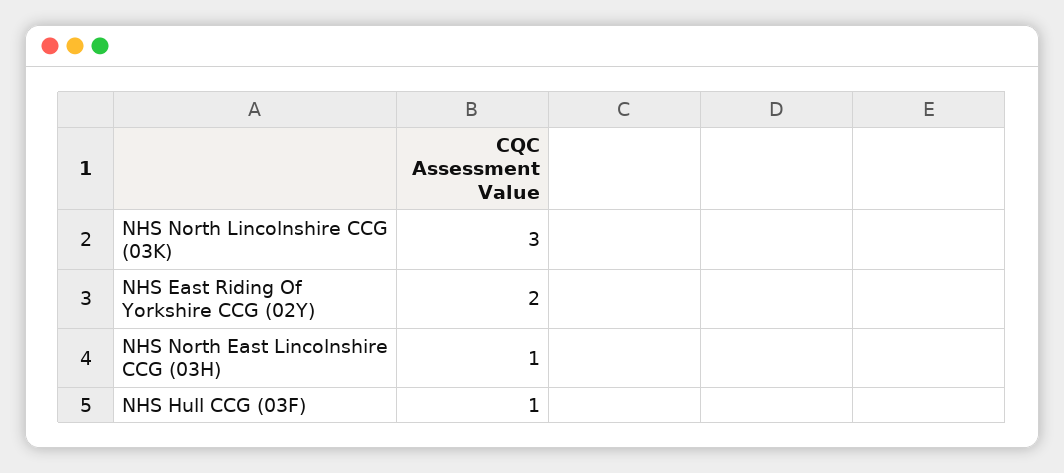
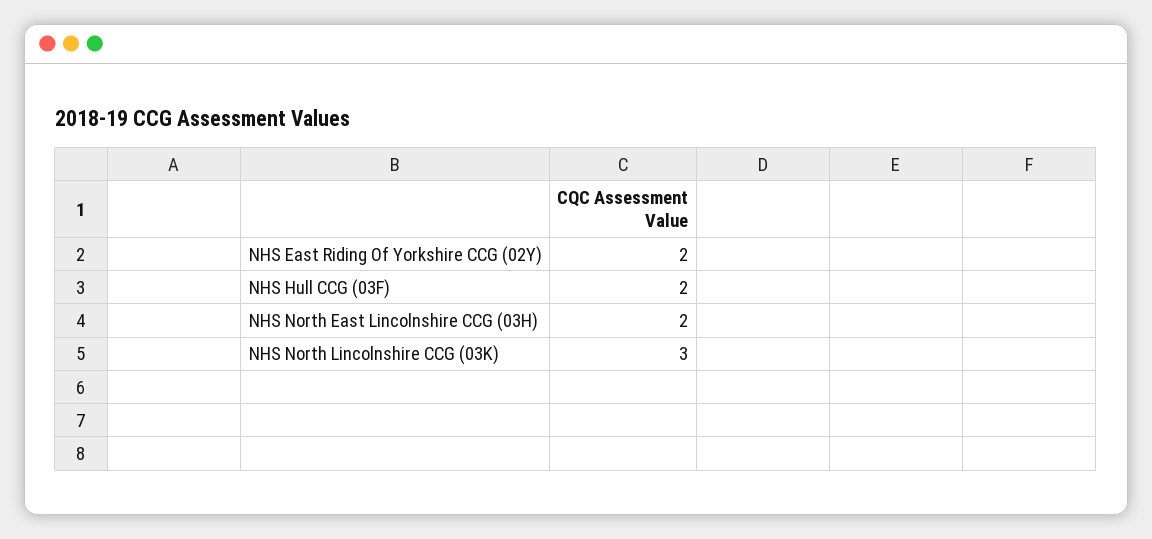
NHS North East Lincolnshire CCG (03H): 1 -> 2
NHS Hull CCG (03F): 1 -> 2

